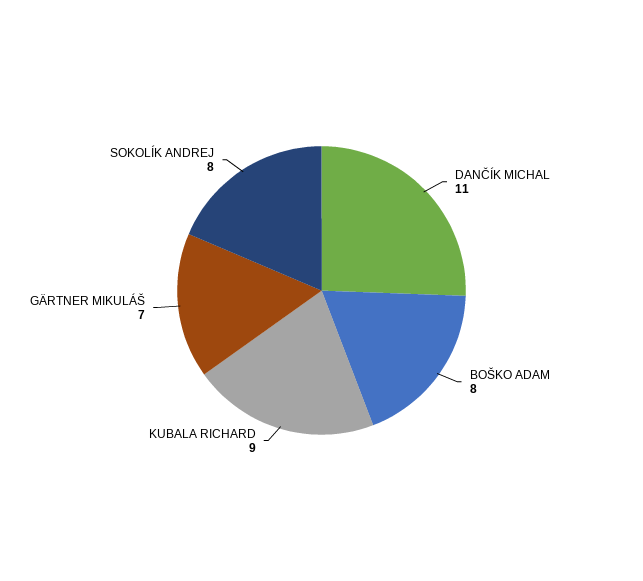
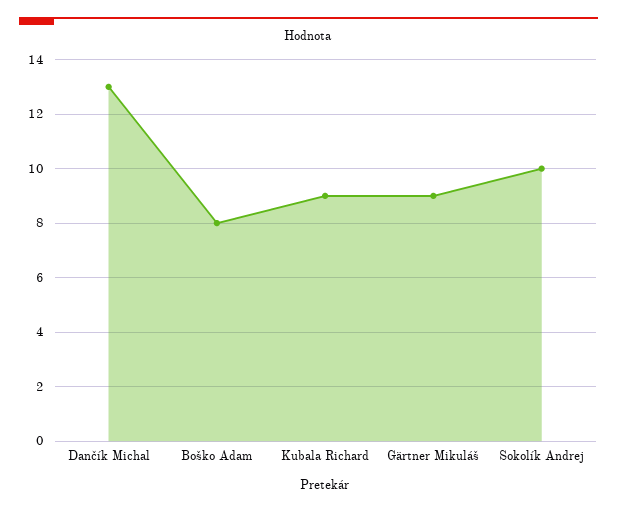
DANČÍK MICHAL: 11 -> 13
GÄRTNER MIKULÁŠ: 7 -> 9
SOKOLÍK ANDREJ: 8 -> 10

